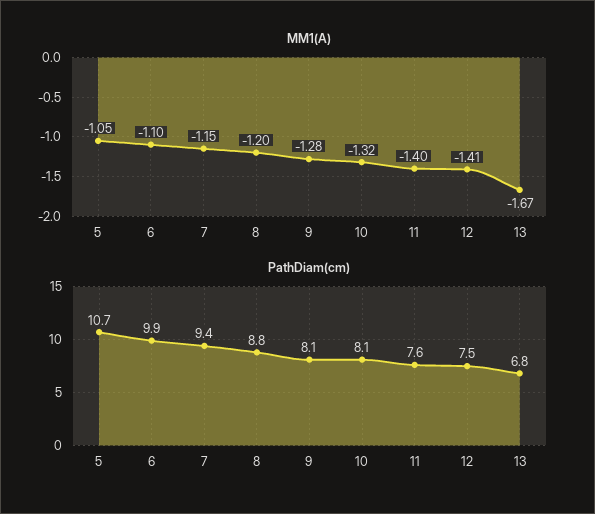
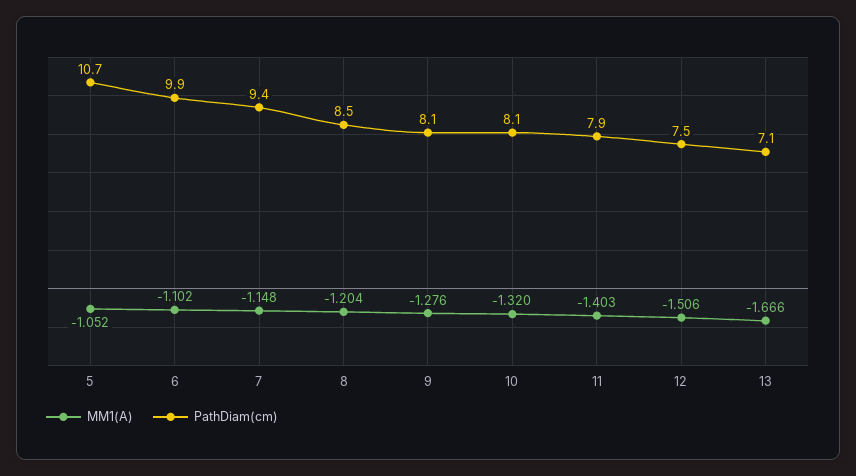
MM1(A), 12: -1.41 -> -1.506
PathDiam(cm), 8: 8.8 -> 8.5
PathDiam(cm), 11: 7.6 -> 7.9
PathDiam(cm), 13: 6.8 -> 7.1

